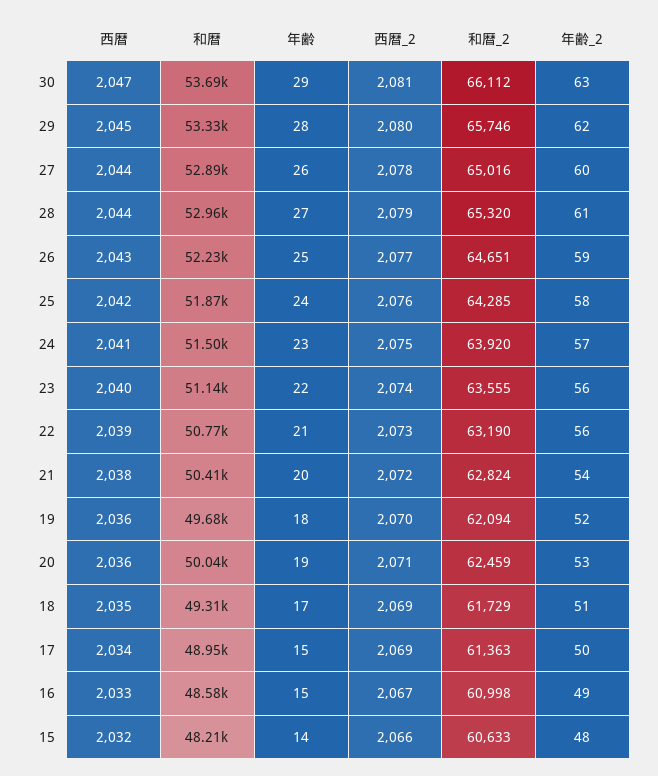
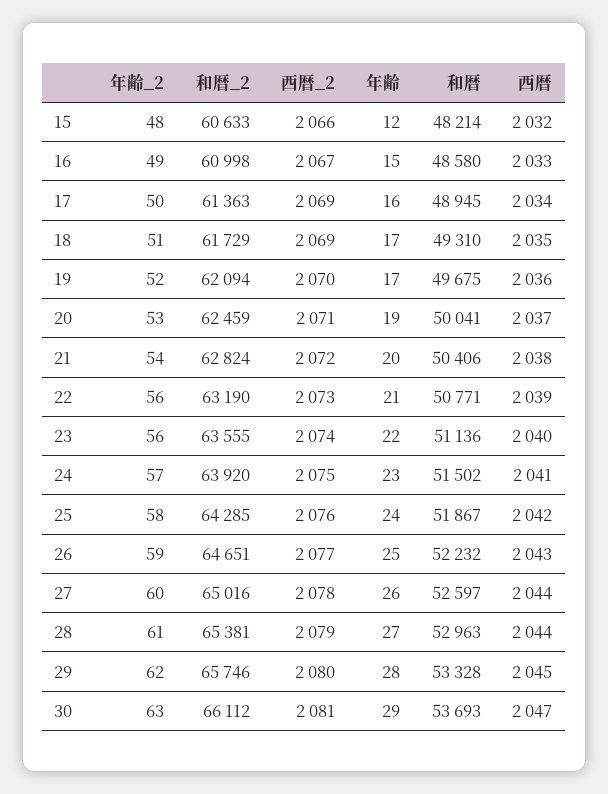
和暦, 27: 52890 -> 52597
和暦_2, 28: 65320 -> 65381
年齢, 19: 18 -> 17
西暦, 20: 2036 -> 2037
年齢, 17: 15 -> 16
年齢, 15: 14 -> 12

